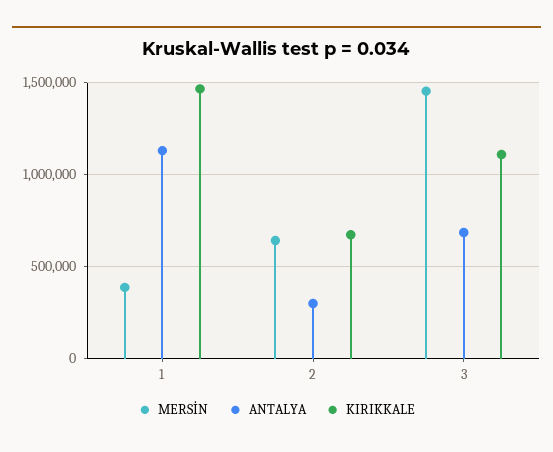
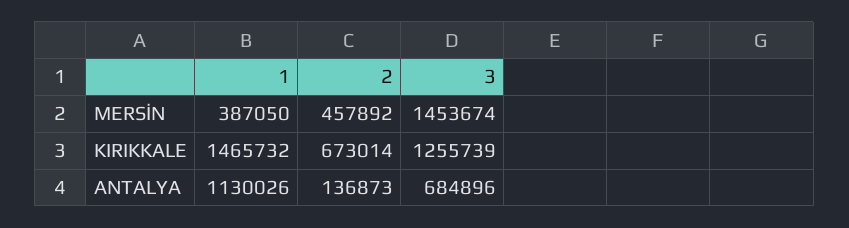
MERSİN, 2: 650000 -> 457892
ANTALYA, 2: 300000 -> 136873
KIRIKKALE, 3: 1100000 -> 1255739

